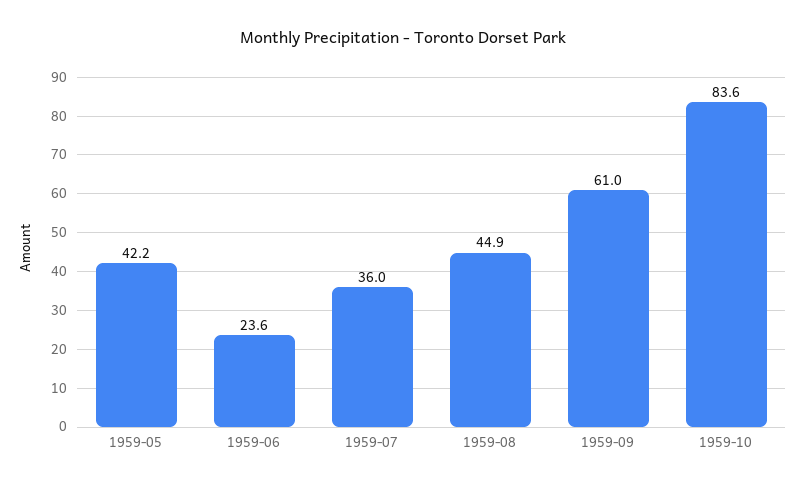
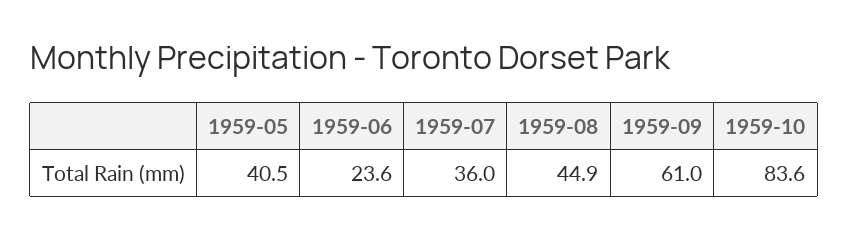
1959-05: 42.2 -> 40.5

